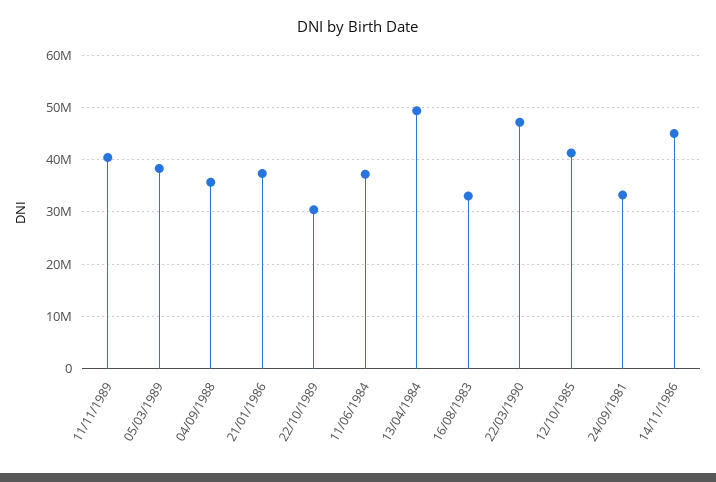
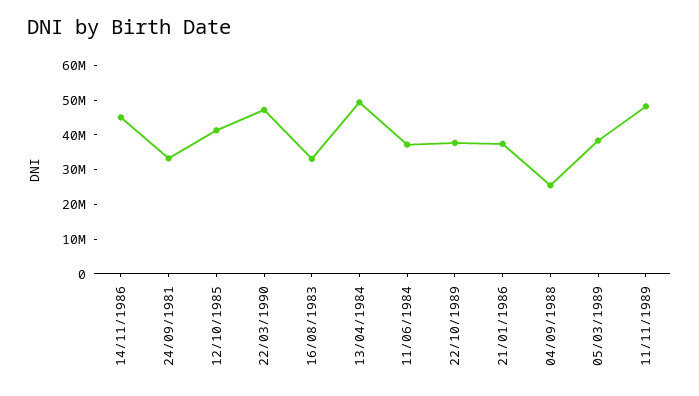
11/11/1989: 40000000 -> 47500000
04/09/1988: 36000000 -> 25000000
22/10/1989: 30000000 -> 37500000

